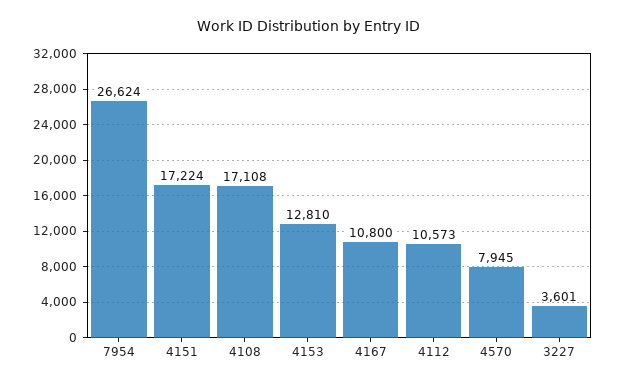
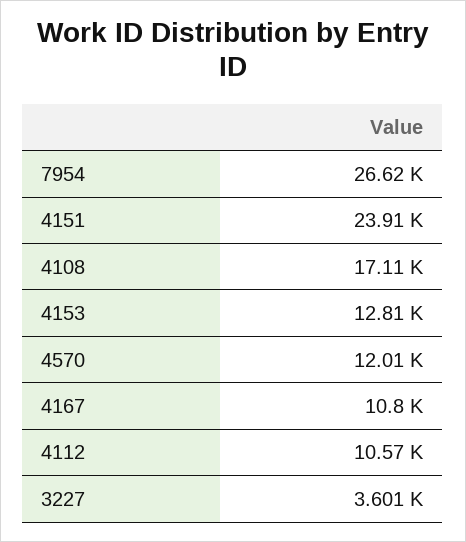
4151: 17224 -> 23910
4570: 7945 -> 12010

